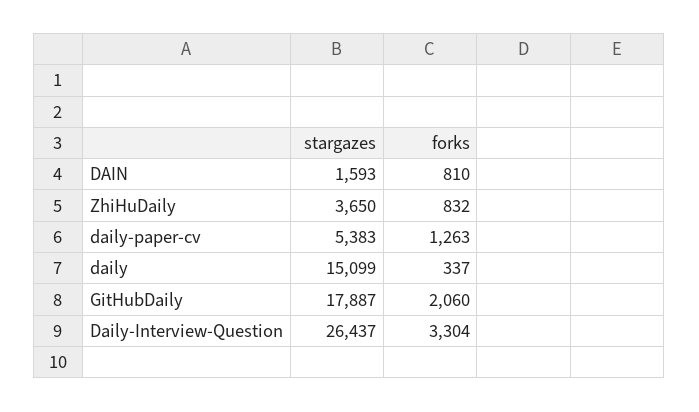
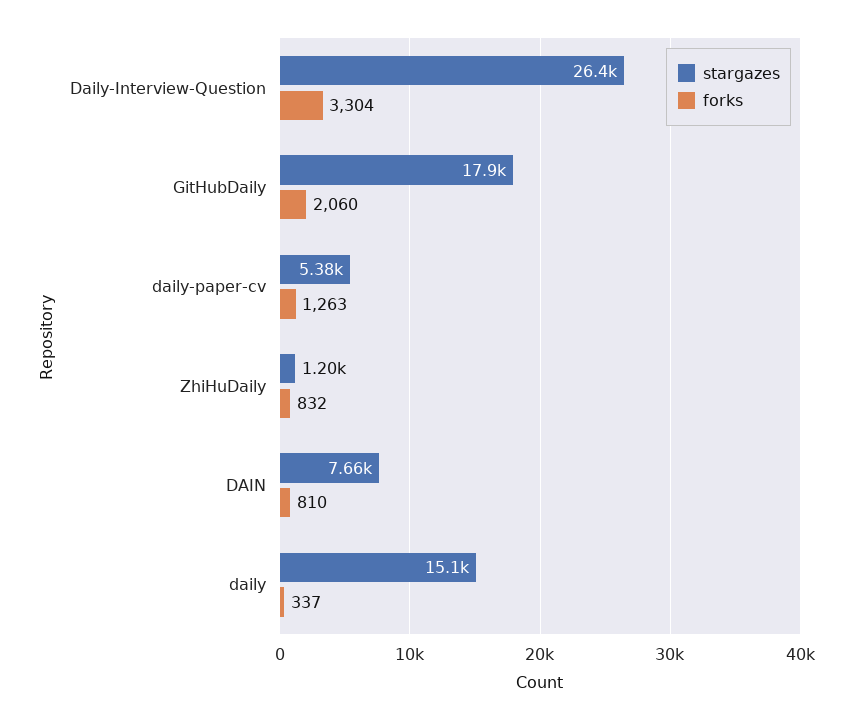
stargazes, DAIN: 1593 -> 7660
stargazes, ZhiHuDaily: 3650 -> 1200

